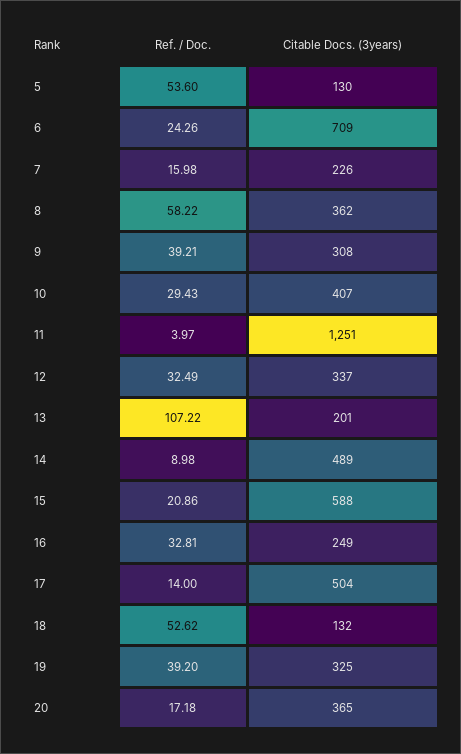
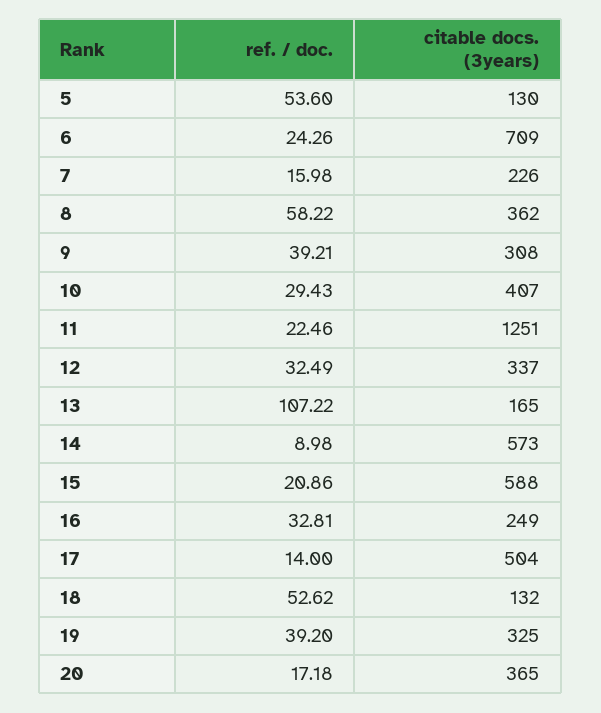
Ref. / Doc., 11: 3.97 -> 22.46
Citable Docs. (3years), 13: 201 -> 165
Citable Docs. (3years), 14: 489 -> 573

